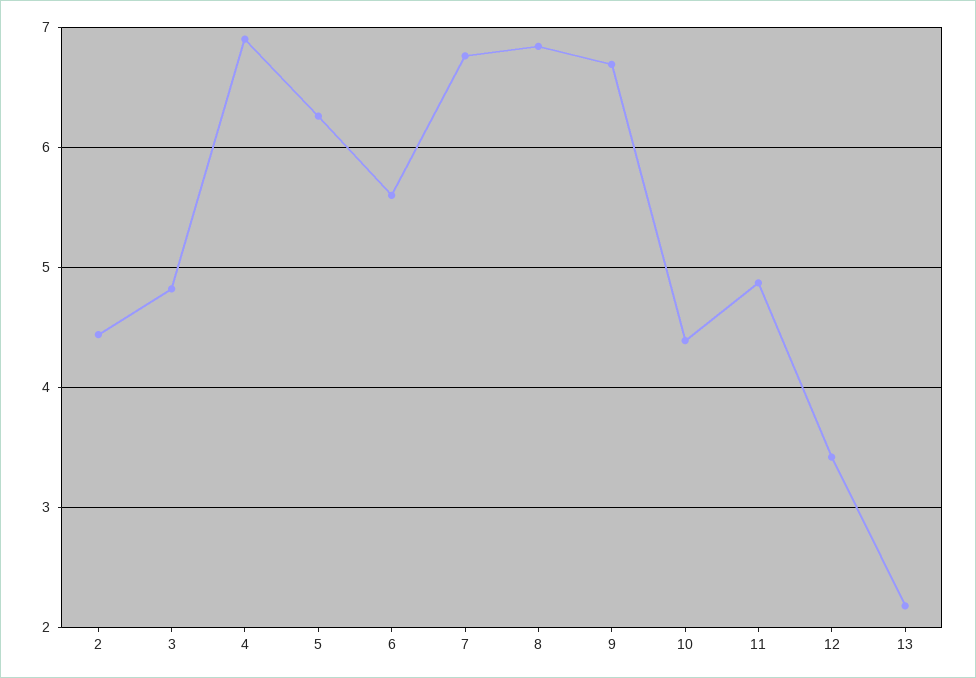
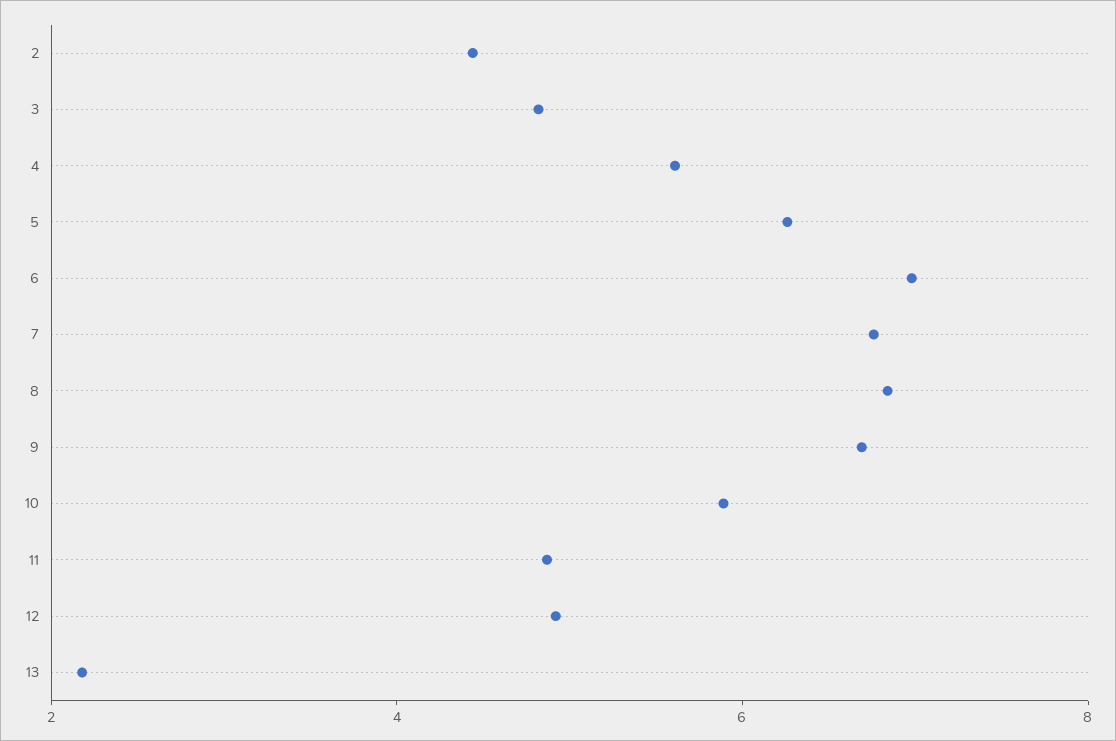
4: 6.9 -> 5.5
6: 5.6 -> 7
10: 4.4 -> 6
12: 3.4 -> 5

